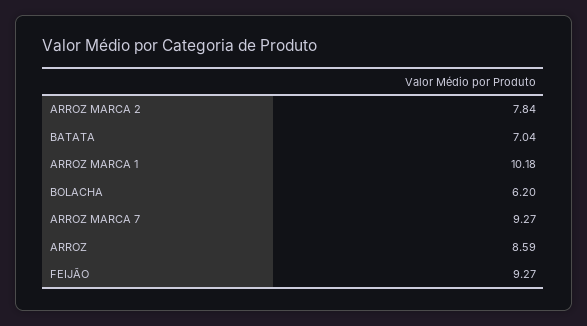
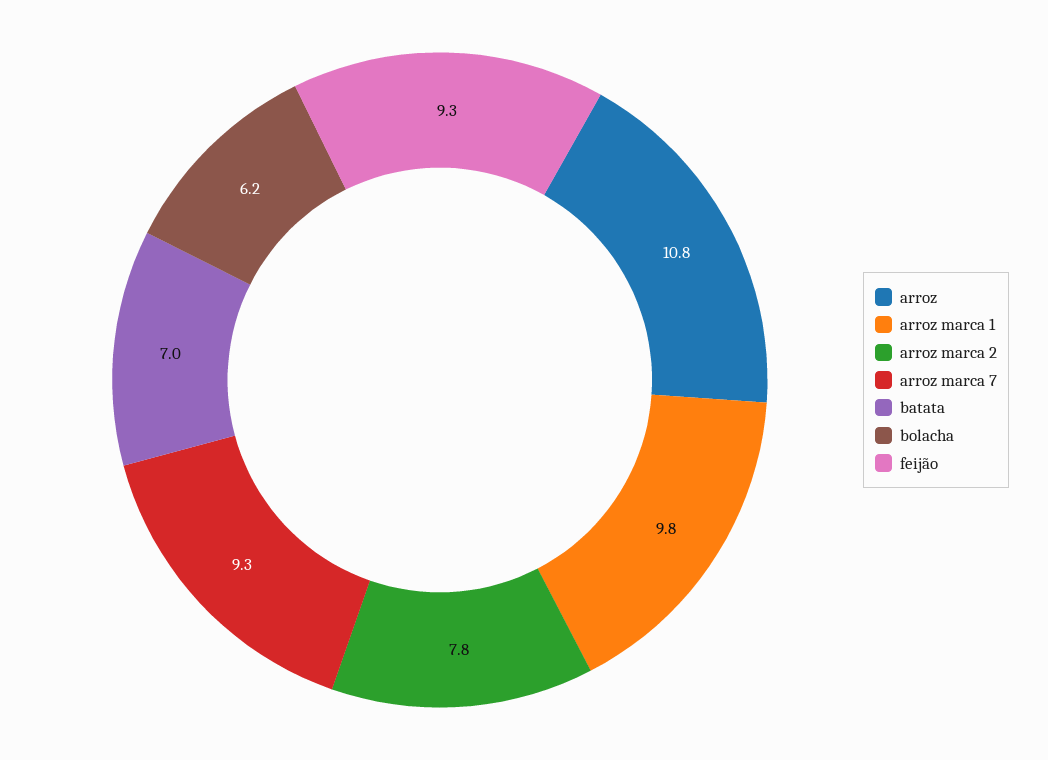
ARROZ MARCA 1: 10.18 -> 9.8
ARROZ: 8.59 -> 10.8

